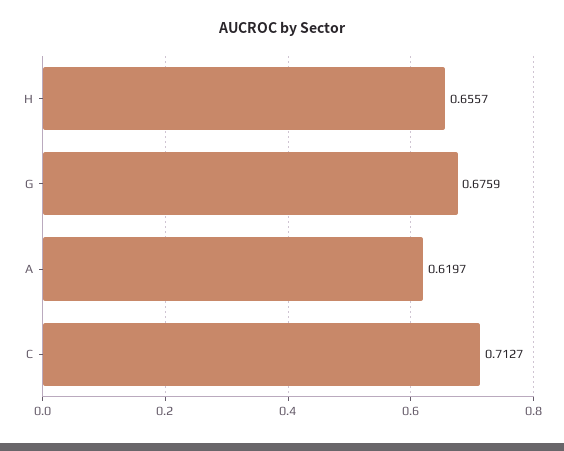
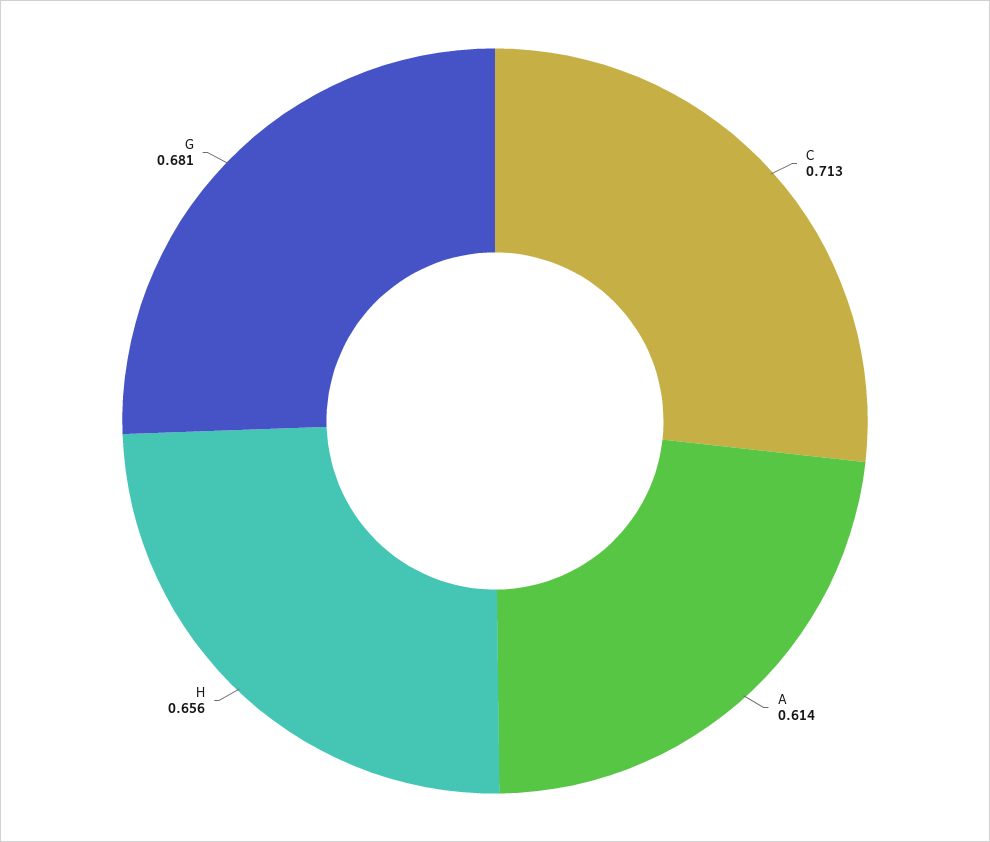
G: 0.6759 -> 0.681
A: 0.6197 -> 0.614

